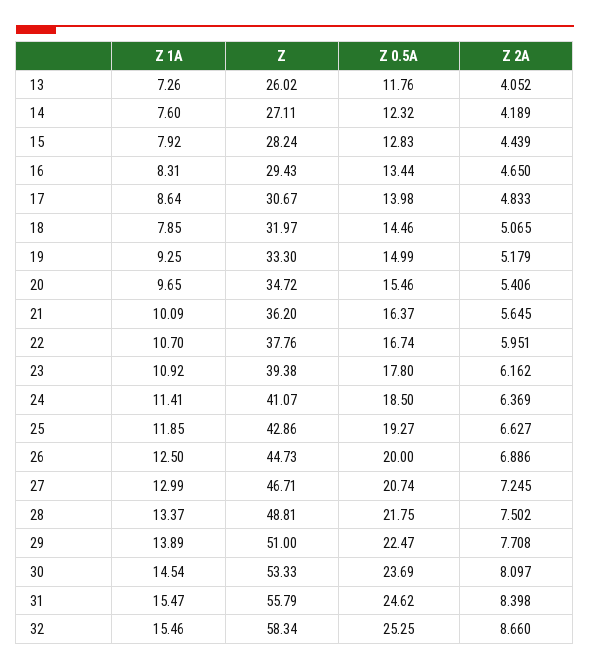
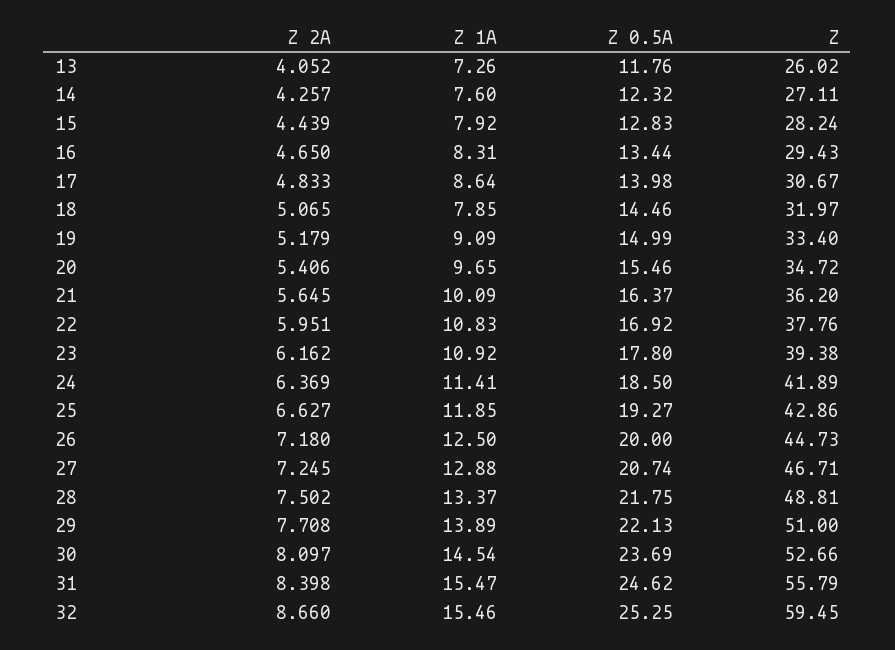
Z 2A, 14: 4.189 -> 4.257
Z 1A, 19: 9.25 -> 9.09
Z, 19: 33.3 -> 33.4
Z 1A, 22: 10.7 -> 10.83
Z 0.5A, 22: 16.74 -> 16.92
Z, 24: 41.07 -> 41.89
Z 2A, 26: 6.886 -> 7.18
Z 1A, 27: 12.99 -> 12.88
Z 0.5A, 29: 22.47 -> 22.13
Z, 30: 53.33 -> 52.66
Z, 32: 58.34 -> 59.45

